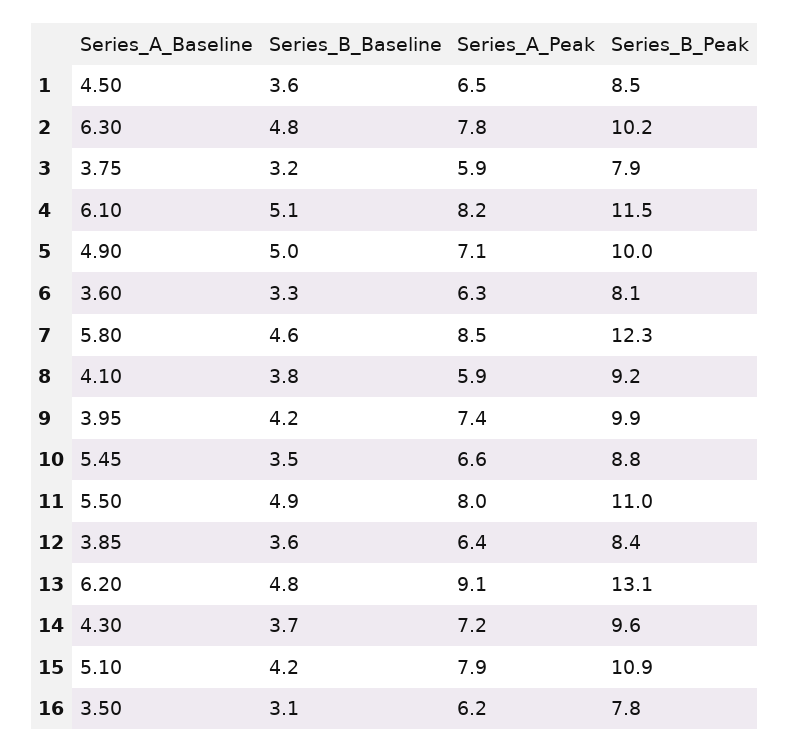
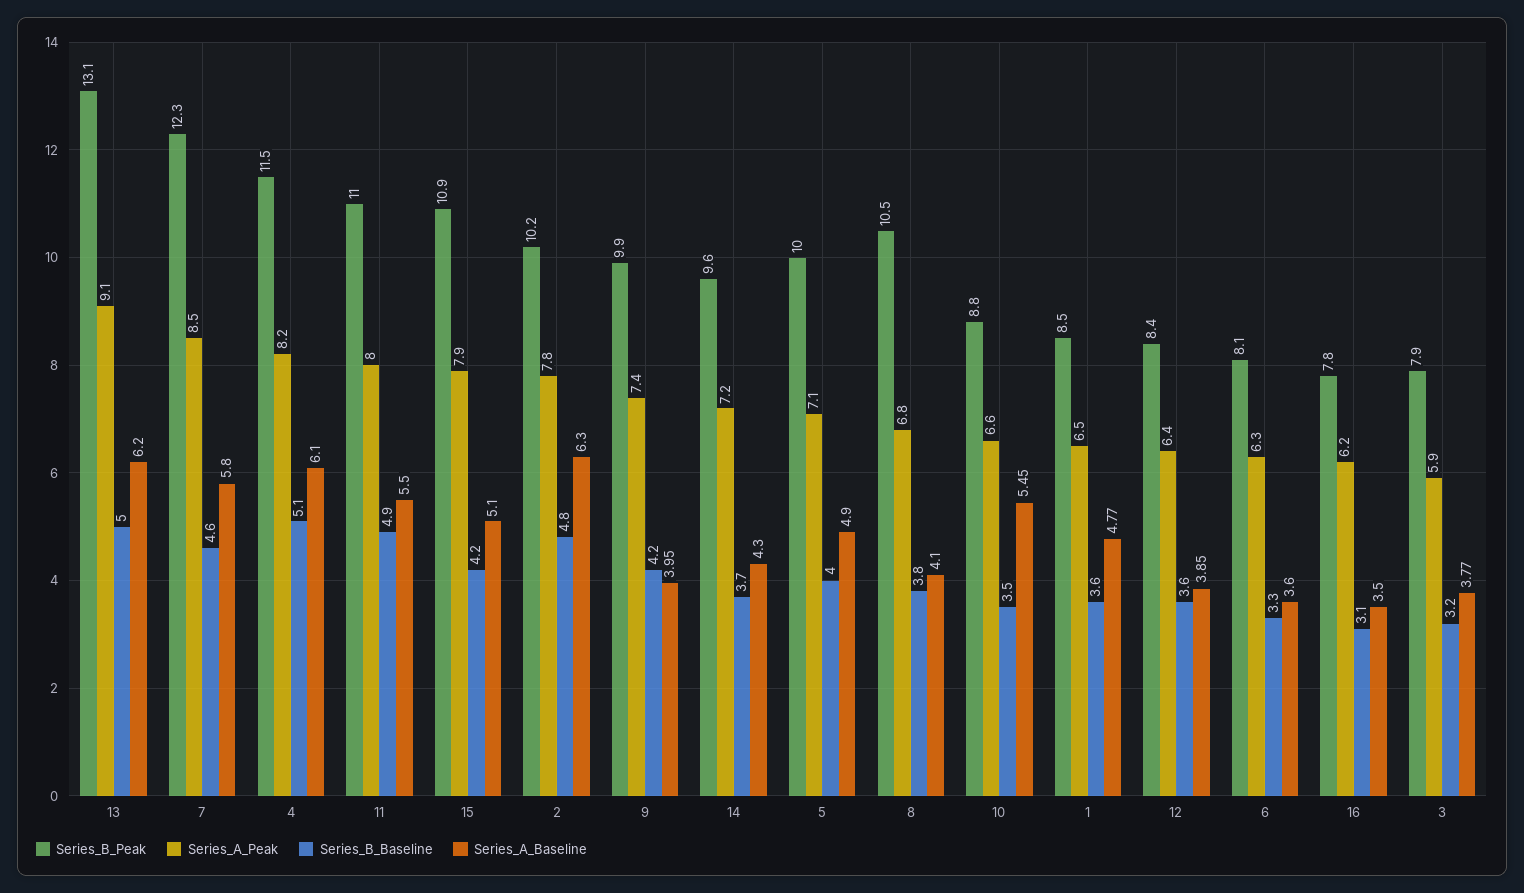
Series_A_Baseline, 1: 4.5 -> 4.77
Series_A_Baseline, 3: 3.75 -> 3.77
Series_B_Baseline, 5: 5 -> 4
Series_A_Peak, 8: 5.9 -> 6.8
Series_B_Peak, 8: 9.2 -> 10.5
Series_B_Baseline, 13: 4.8 -> 5

